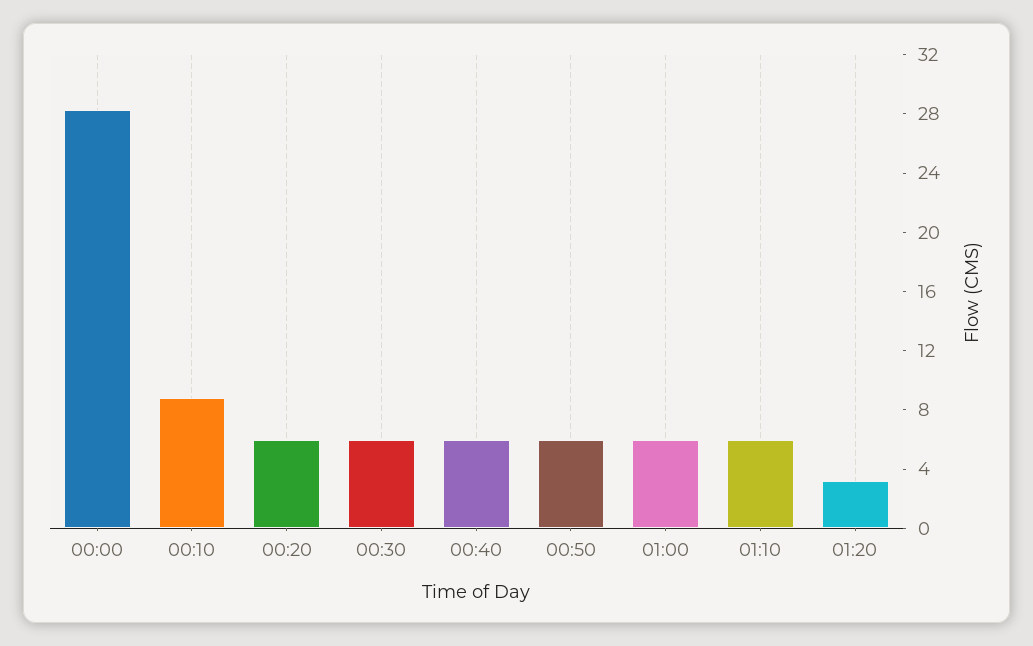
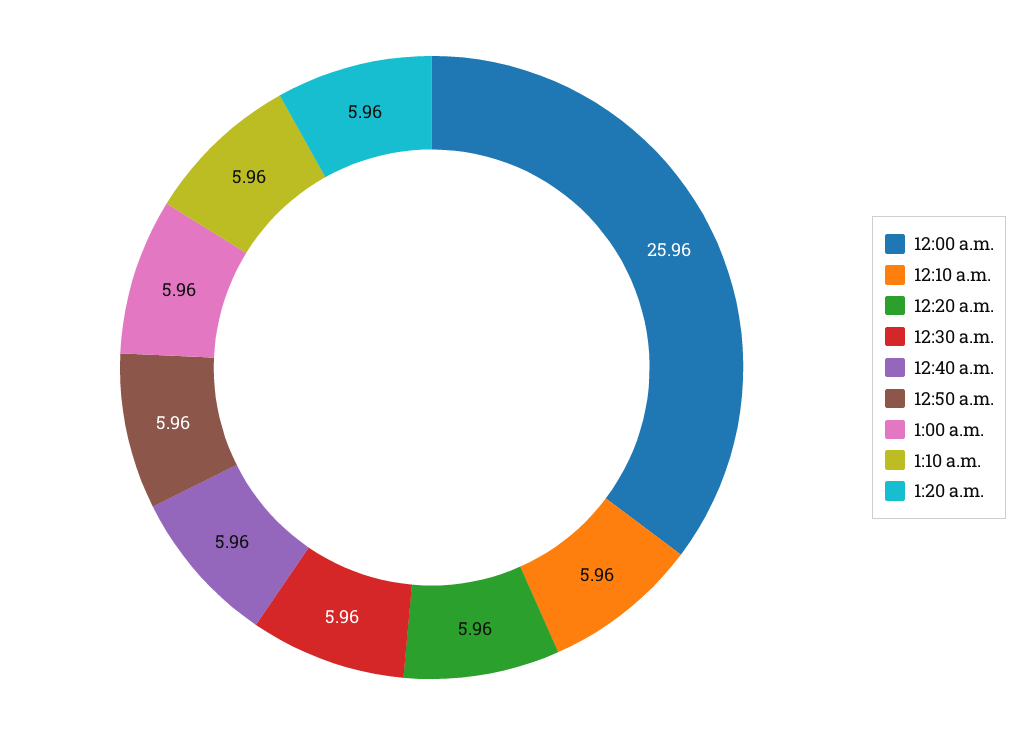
00:00: 28 -> 25.96
00:10: 9 -> 5.96
01:20: 3 -> 5.96

